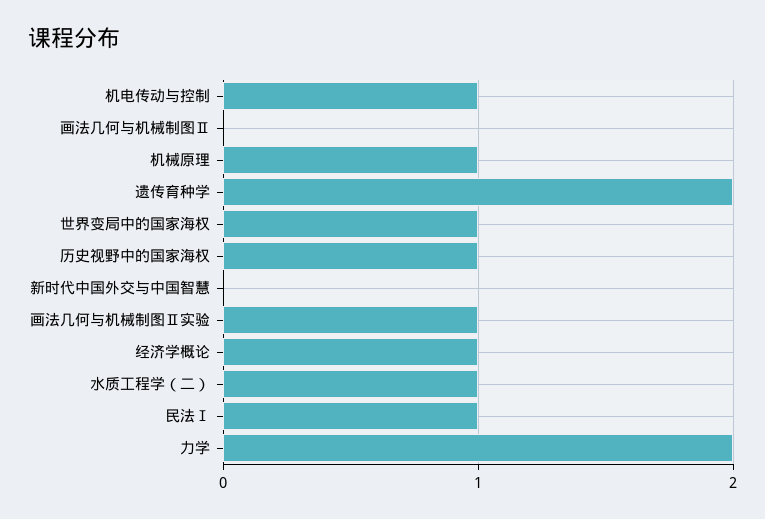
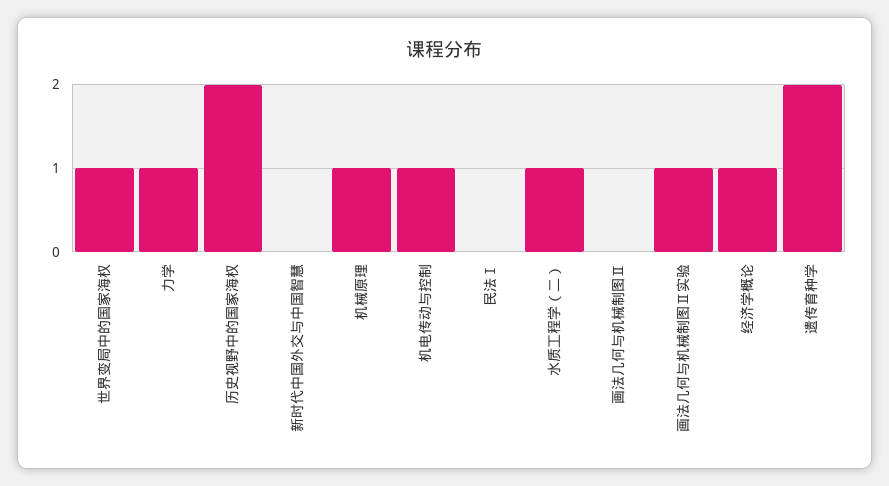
历史视野中的国家海权: 1 -> 2
民法Ⅰ: 1 -> 0
力学: 2 -> 1

